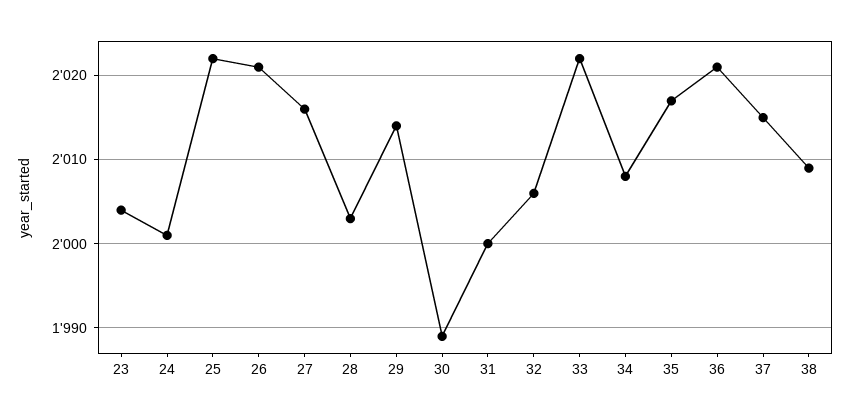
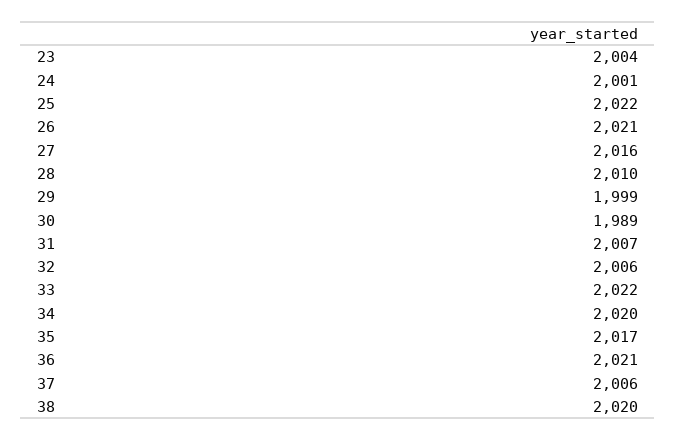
28: 2003 -> 2010
29: 2014 -> 1999
31: 2000 -> 2007
34: 2008 -> 2020
37: 2015 -> 2006
38: 2009 -> 2020

